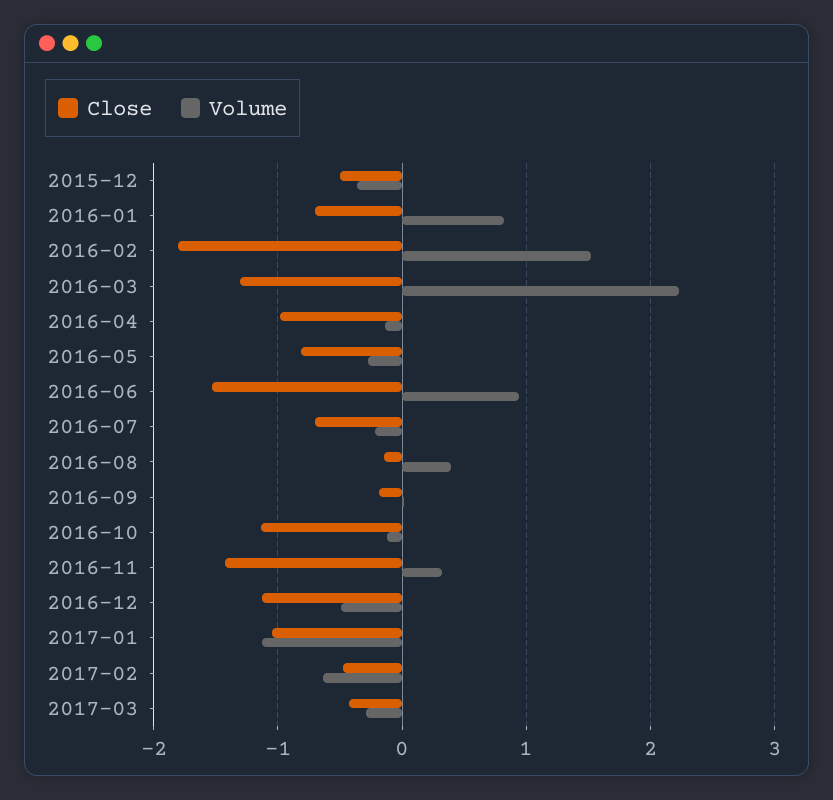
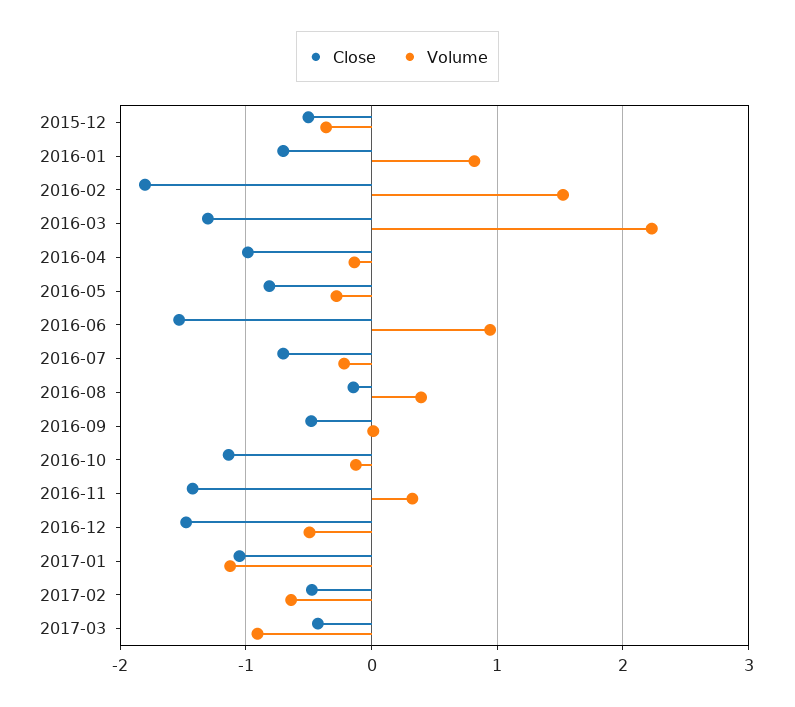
Close, 2016-09: -0.2 -> -0.5
Close, 2016-12: -1.1 -> -1.5
Volume, 2017-03: -0.3 -> -0.9

